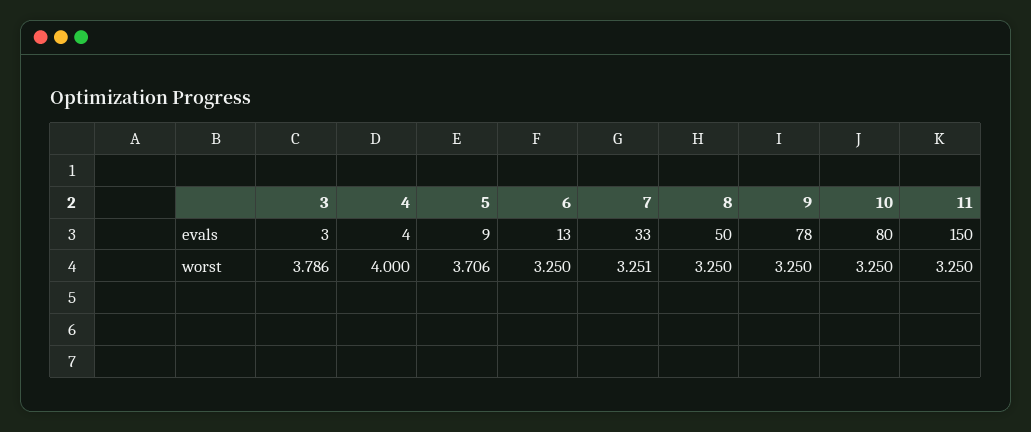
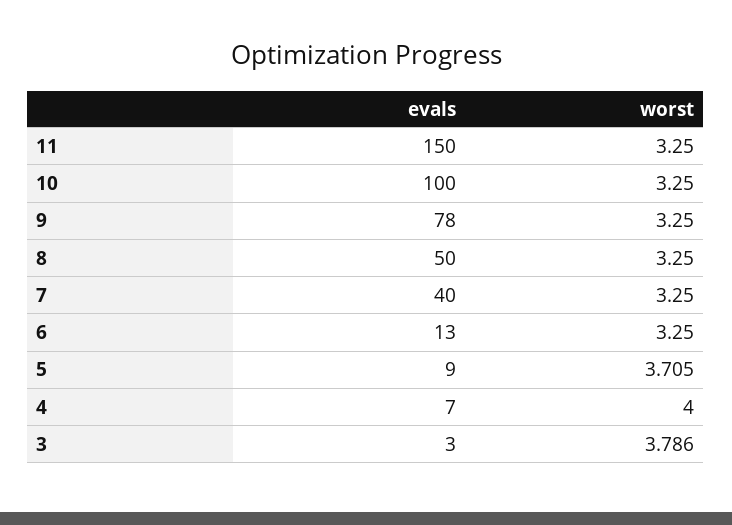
4, evals: 4 -> 7
7, evals: 33 -> 40
10, evals: 80 -> 100
5, worst: 3.706 -> 3.705
7, worst: 3.251 -> 3.25

